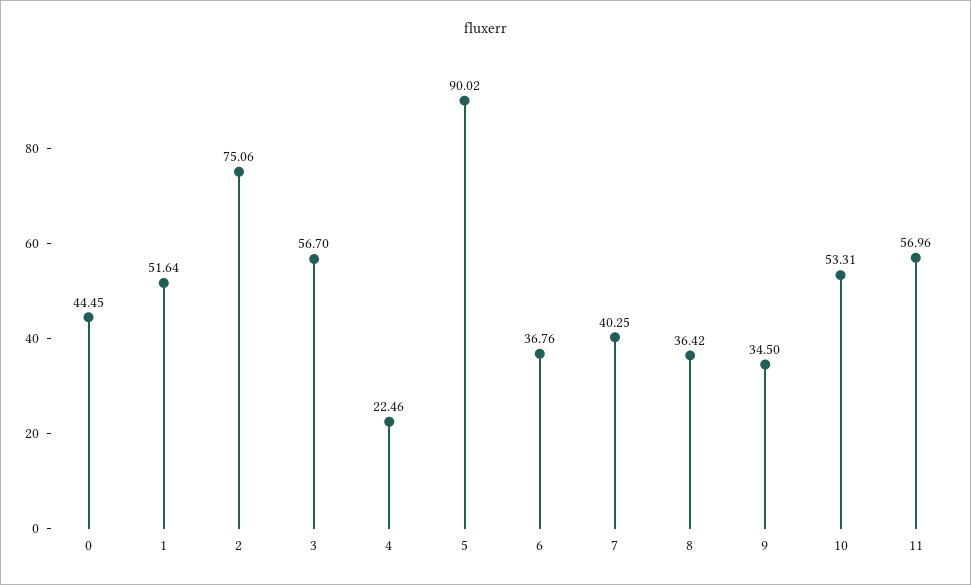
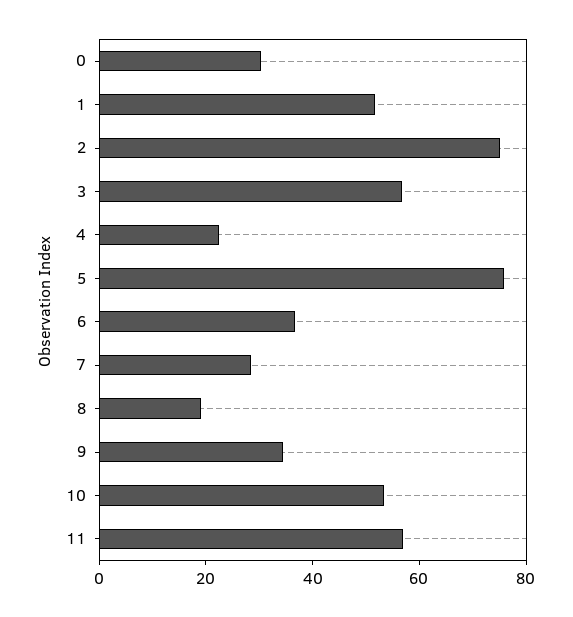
0: 44.45 -> 30
5: 90.02 -> 75
7: 40.25 -> 30
8: 36.42 -> 20

